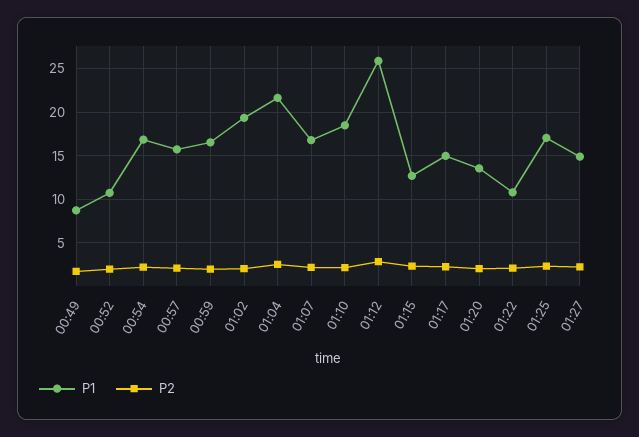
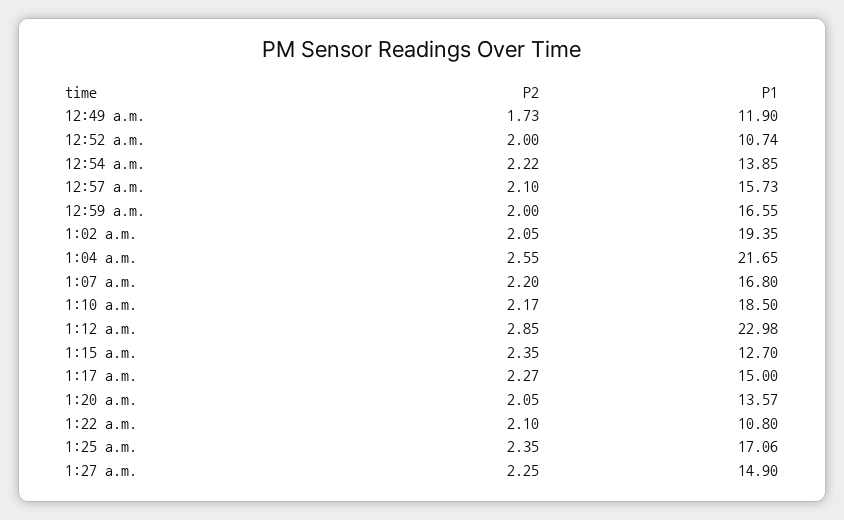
P1, 00:49: 9 -> 11.9
P1, 00:54: 17 -> 13.85
P1, 01:12: 26 -> 22.98

